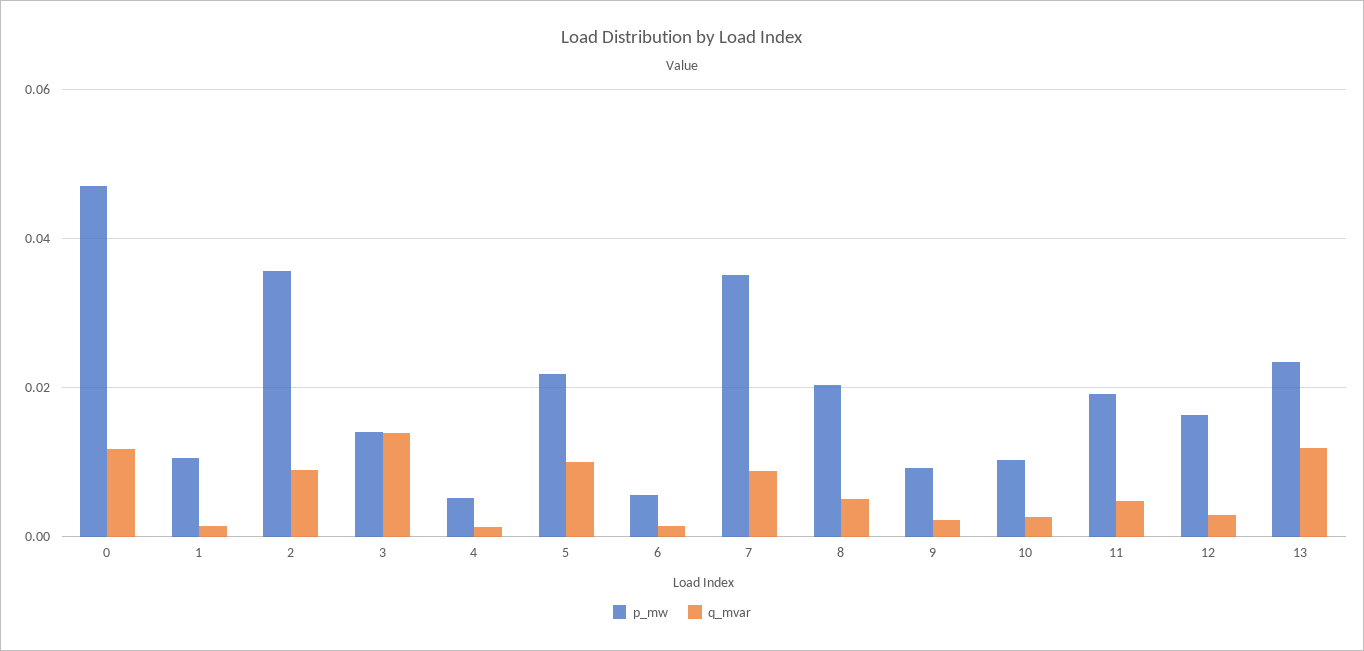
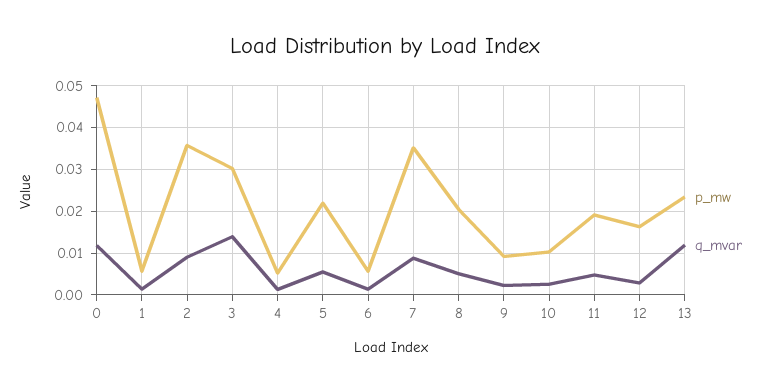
p_mw, 1: 0.01 -> 0.006
p_mw, 3: 0.014 -> 0.03
q_mvar, 5: 0.01 -> 0.006

